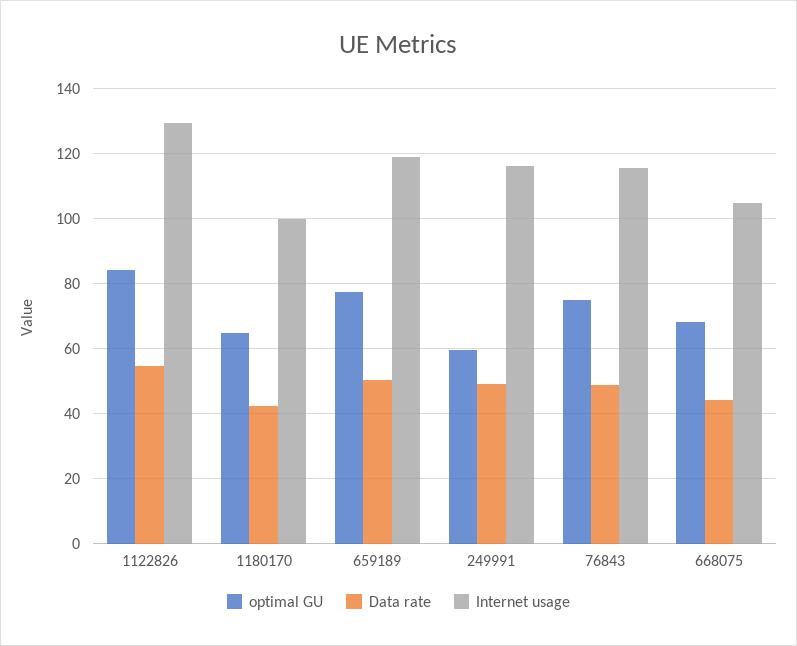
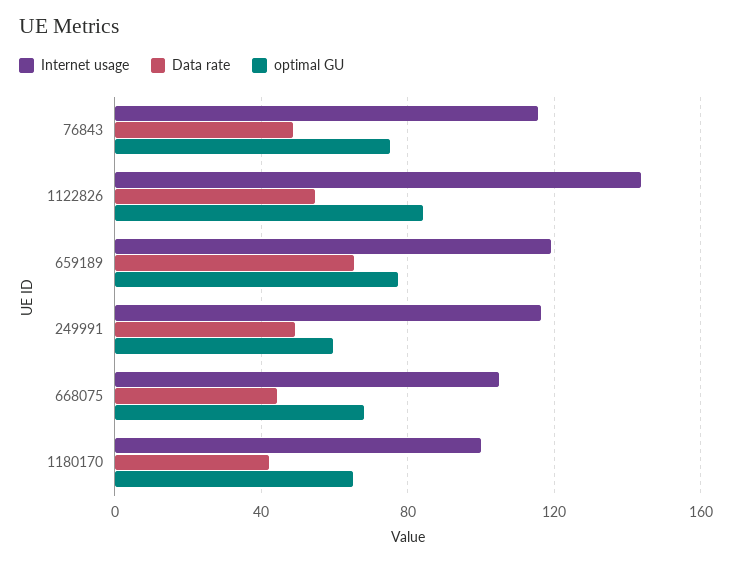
Internet usage, 1122826: 130 -> 145
Data rate, 659189: 50 -> 65

